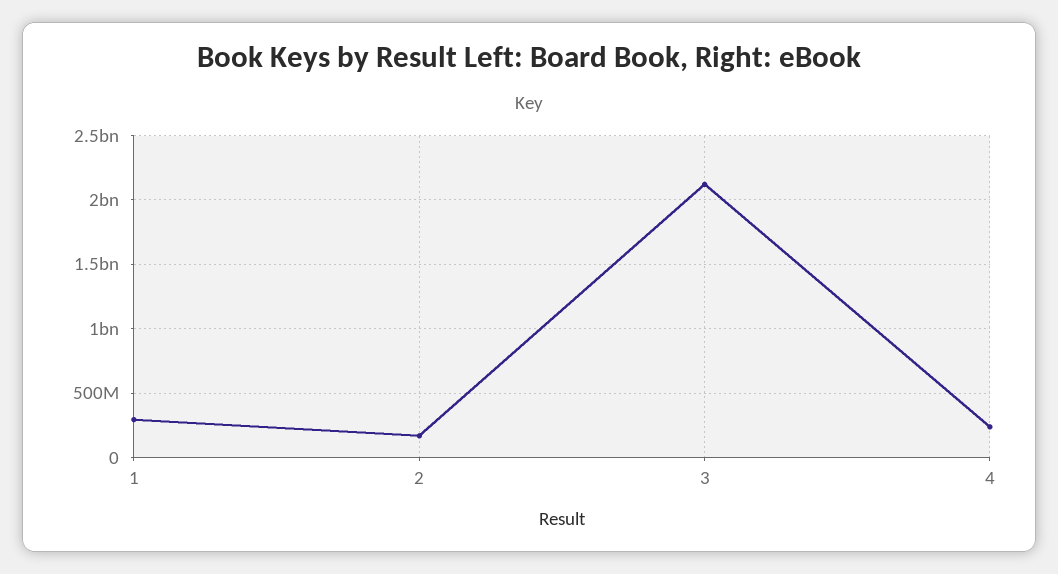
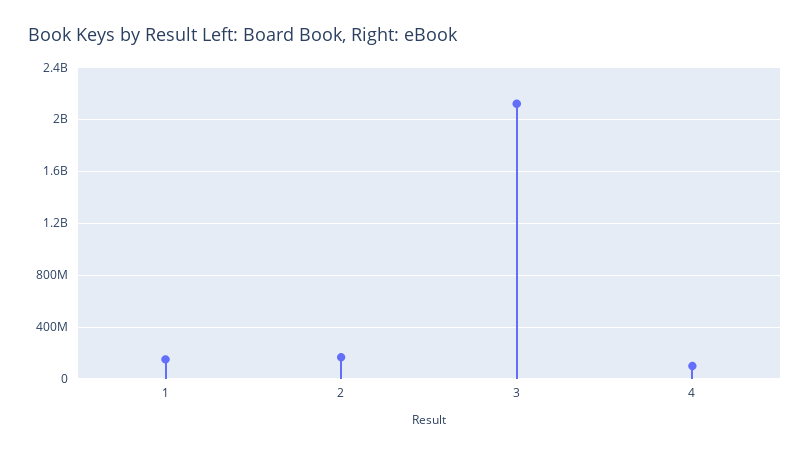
1: 300000000 -> 150000000
4: 250000000 -> 100000000

